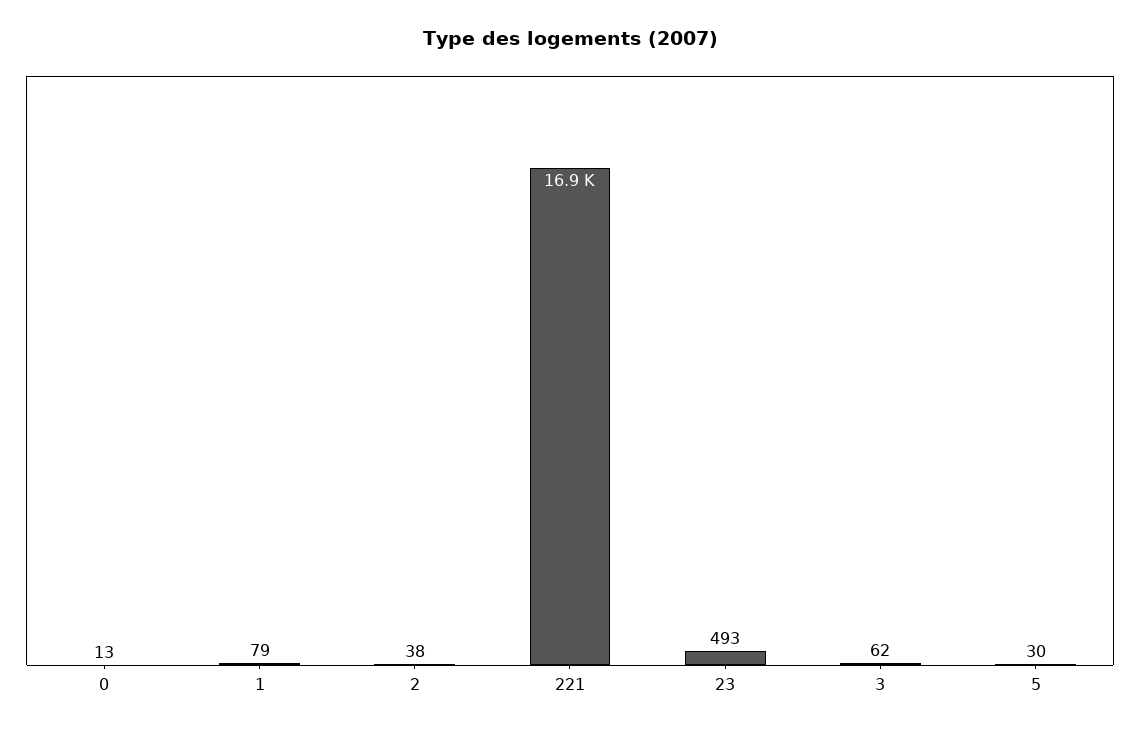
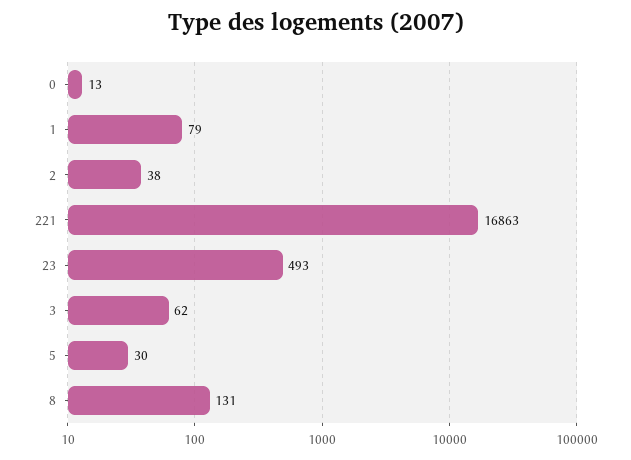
8: none -> 131

